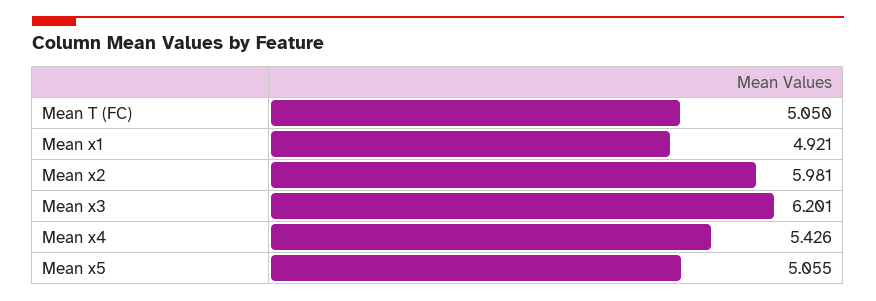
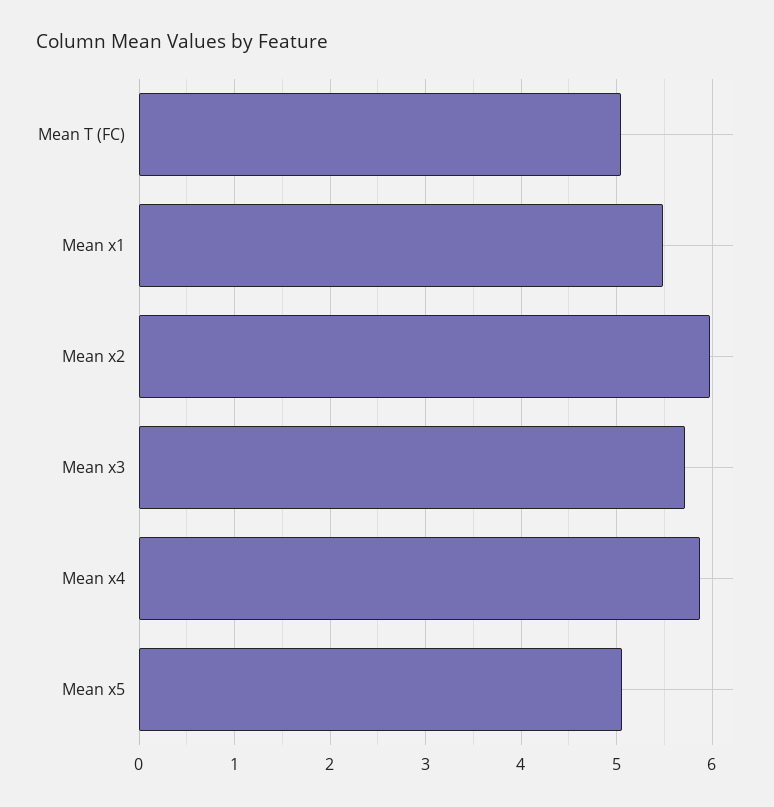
Mean x1: 4.921 -> 5.5
Mean x3: 6.201 -> 5.7
Mean x4: 5.426 -> 5.9

